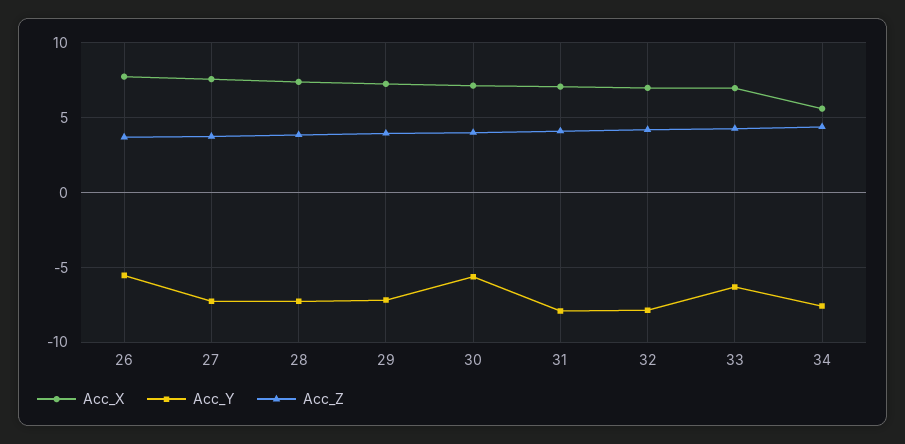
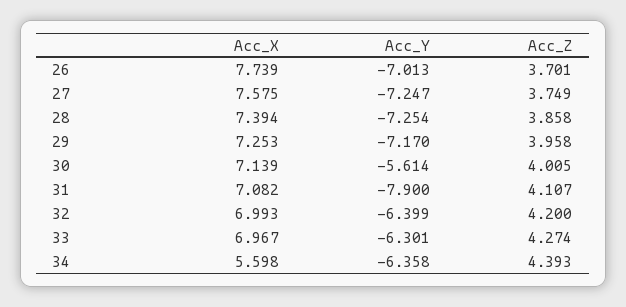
Acc_Y, 26: -5.5 -> -7.013
Acc_Y, 32: -8 -> -6.399
Acc_Y, 34: -7.5 -> -6.358

